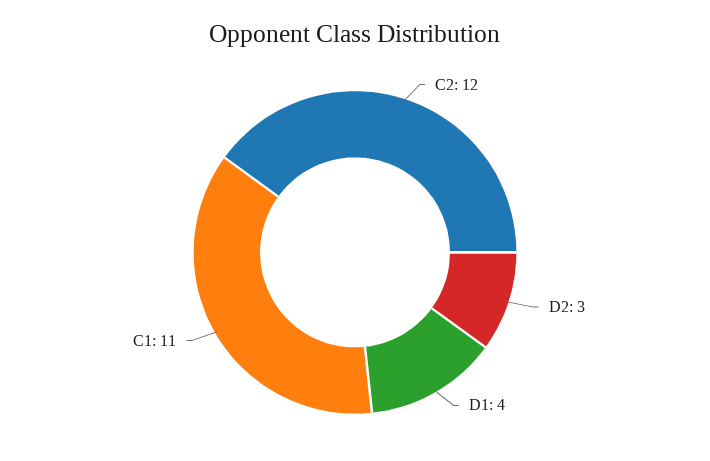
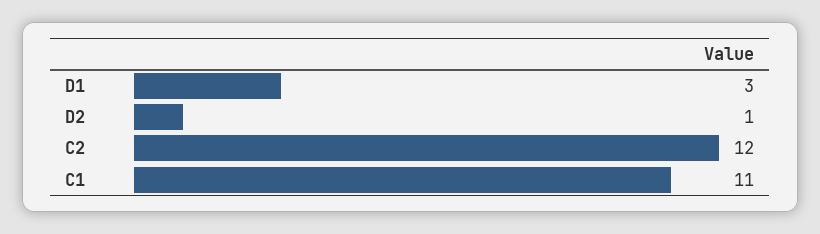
D2: 3 -> 1
D1: 4 -> 3

